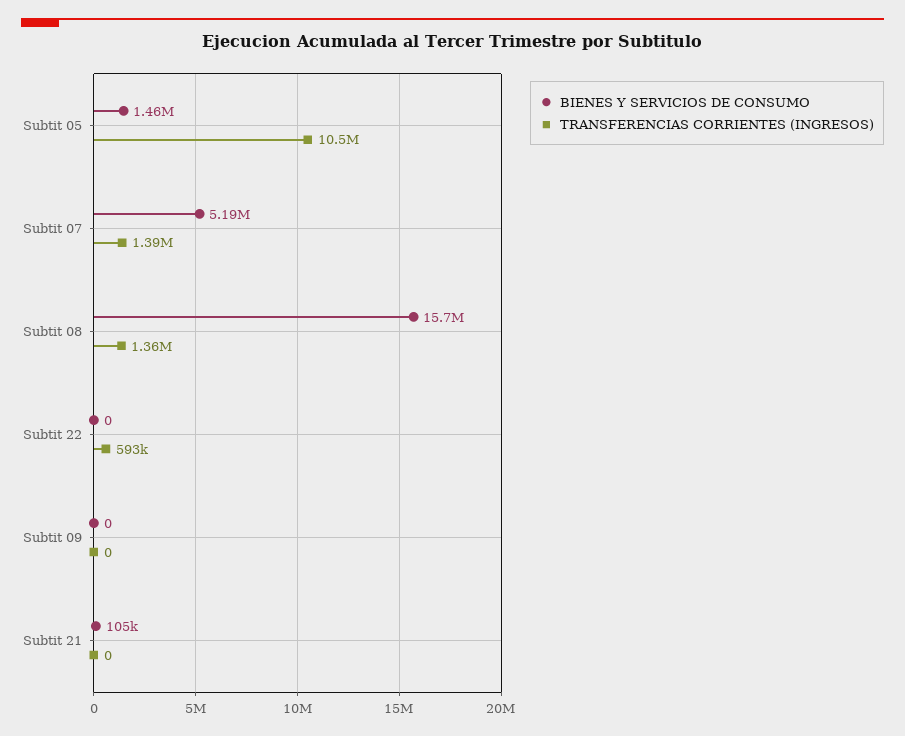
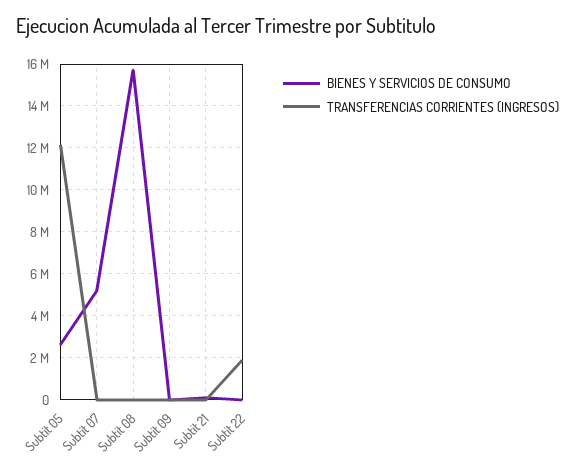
BIENES Y SERVICIOS DE CONSUMO, Subtit 05: 1460000 -> 2500000
TRANSFERENCIAS CORRIENTES (INGRESOS), Subtit 05: 10500000 -> 12000000
TRANSFERENCIAS CORRIENTES (INGRESOS), Subtit 07: 1390000 -> 0
TRANSFERENCIAS CORRIENTES (INGRESOS), Subtit 08: 1360000 -> 0
TRANSFERENCIAS CORRIENTES (INGRESOS), Subtit 22: 593000 -> 2000000

